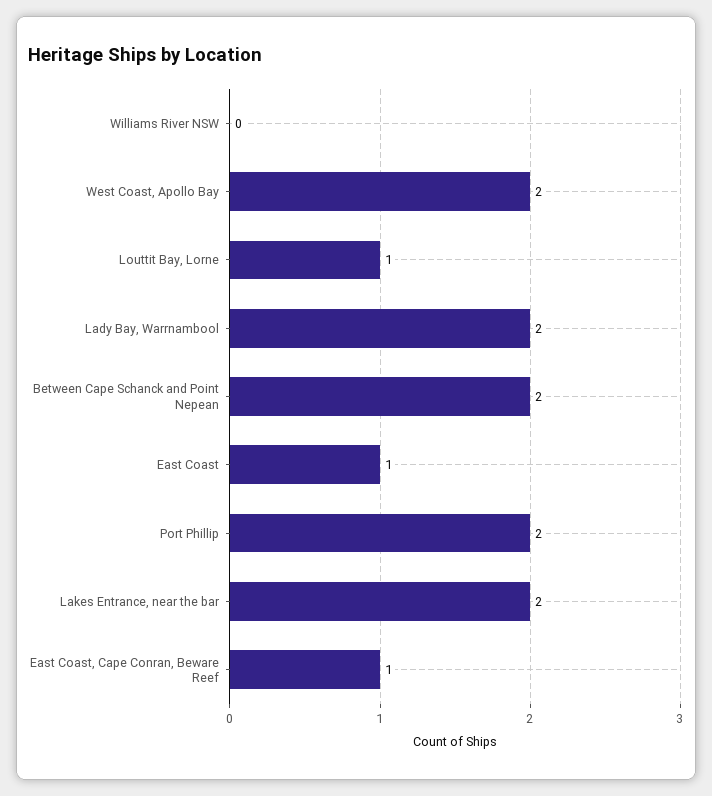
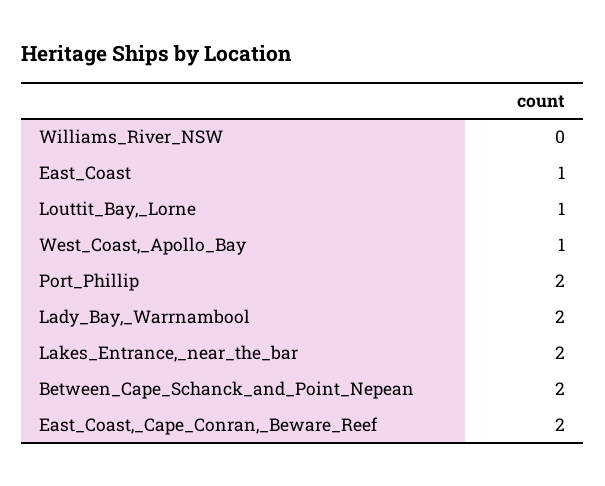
West Coast, Apollo Bay: 2 -> 1
East Coast, Cape Conran, Beware Reef: 1 -> 2

